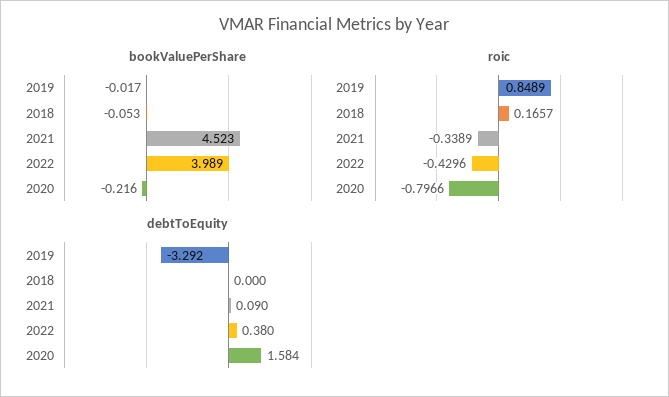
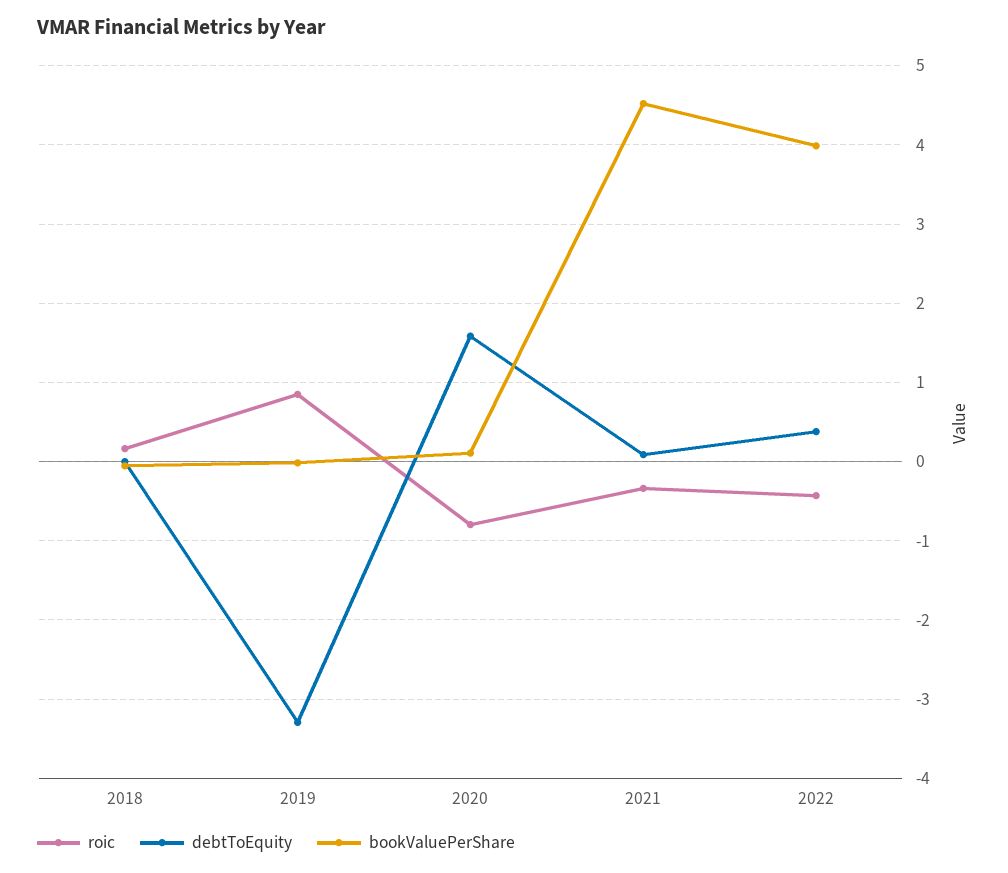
bookValuePerShare, 2020: -0.216 -> 0.1

